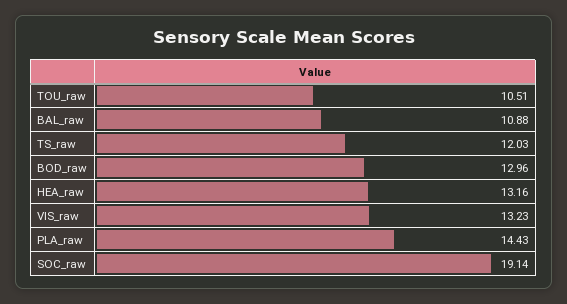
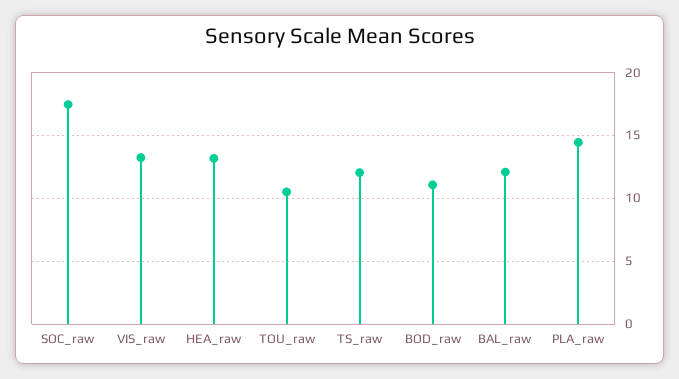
BAL_raw: 10.88 -> 12
BOD_raw: 12.96 -> 11
SOC_raw: 19.14 -> 17.5

